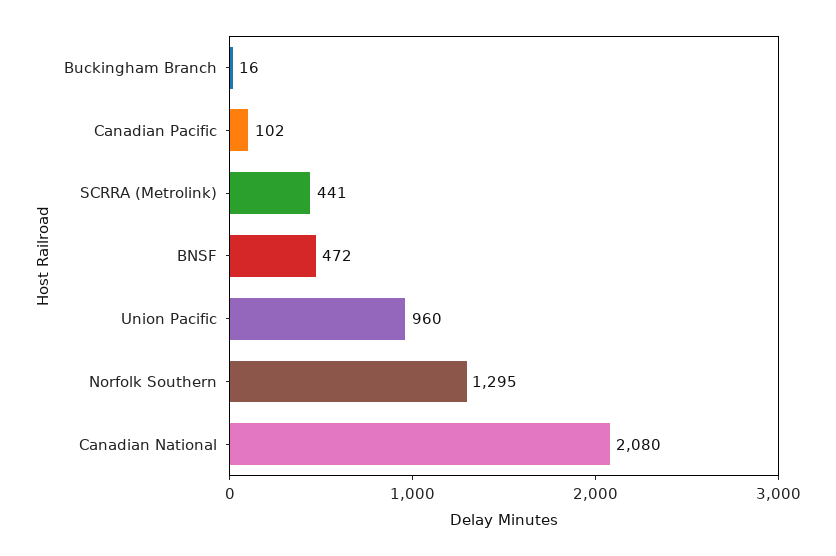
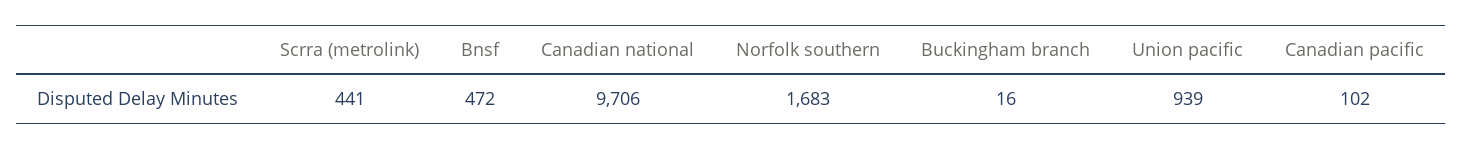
Union Pacific: 960 -> 939
Norfolk Southern: 1295 -> 1683
Canadian National: 2080 -> 9706

